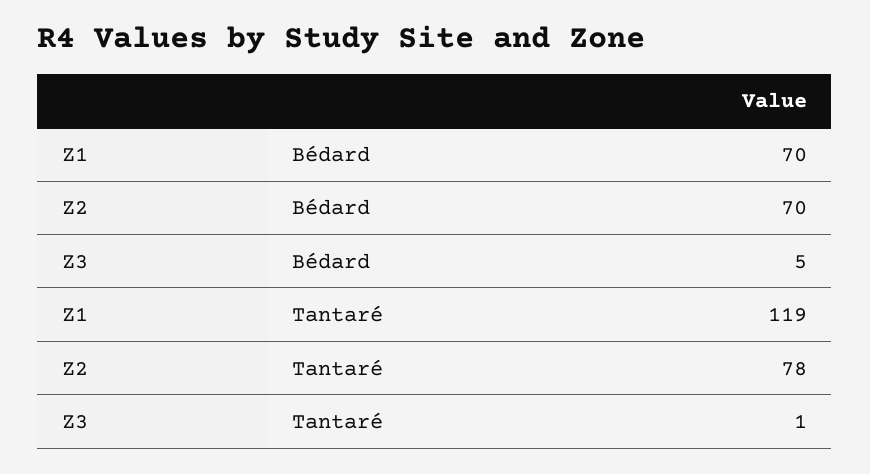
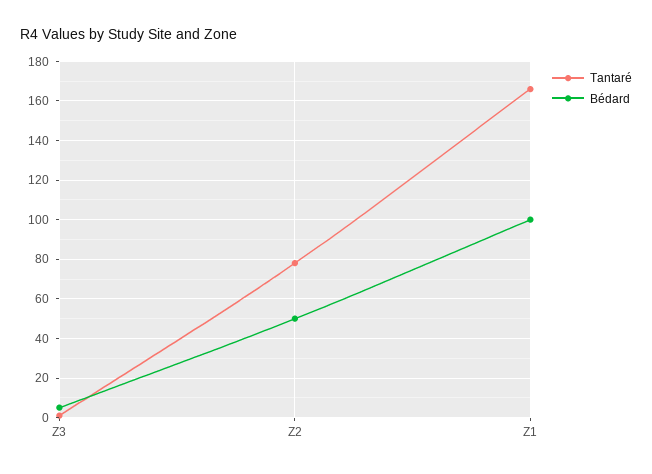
Bédard, Z1: 70 -> 100
Bédard, Z2: 70 -> 50
Tantaré, Z1: 119 -> 165

